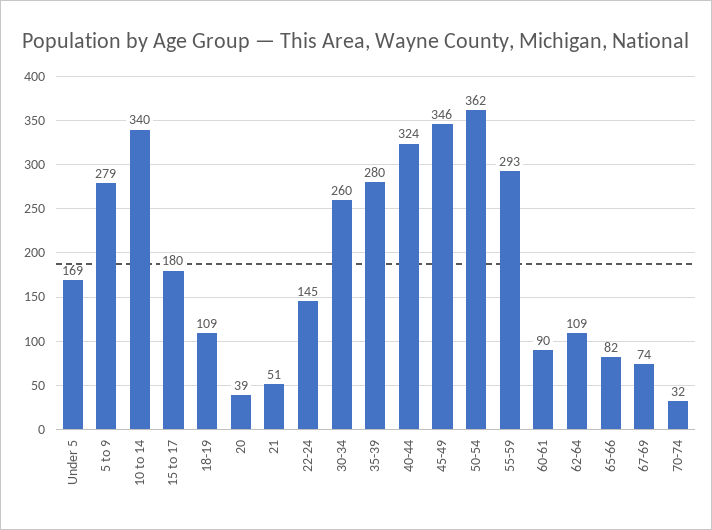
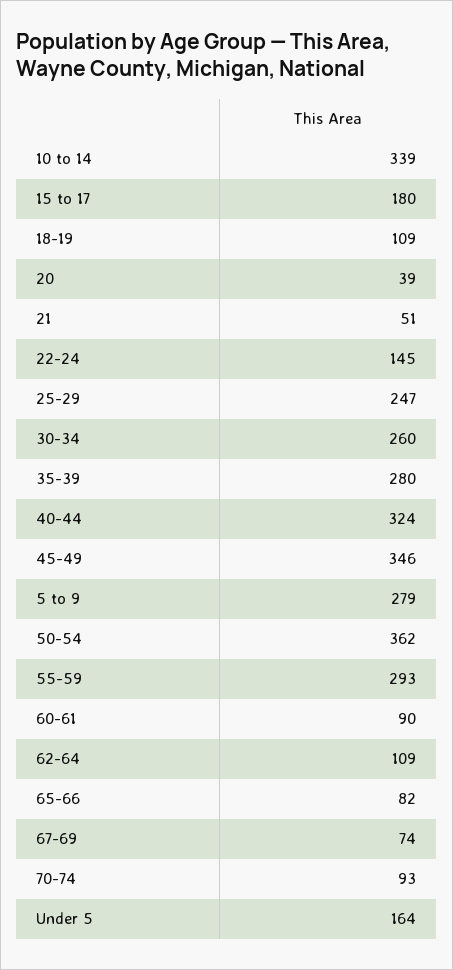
Under 5: 169 -> 164
10 to 14: 340 -> 339
70-74: 32 -> 93
25-29: none -> 247

